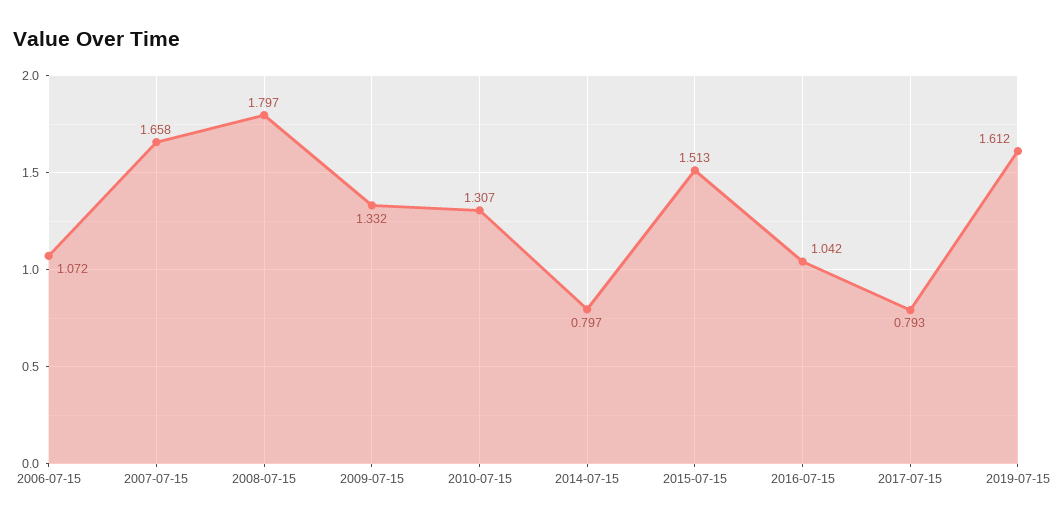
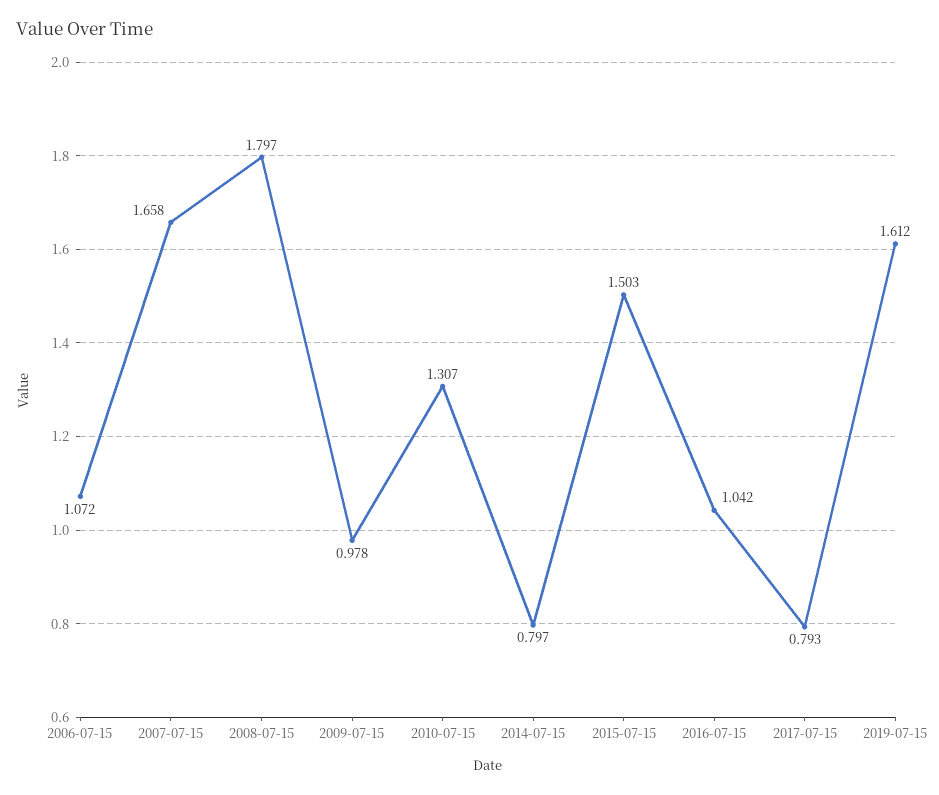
2009-07-15: 1.332 -> 0.978
2015-07-15: 1.513 -> 1.503

